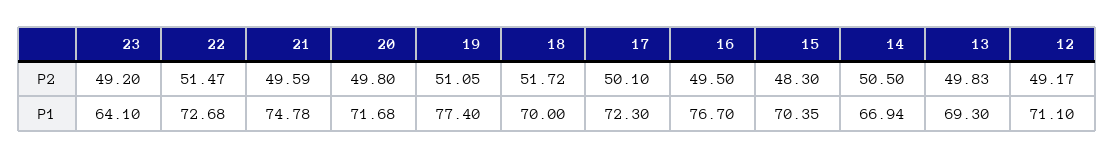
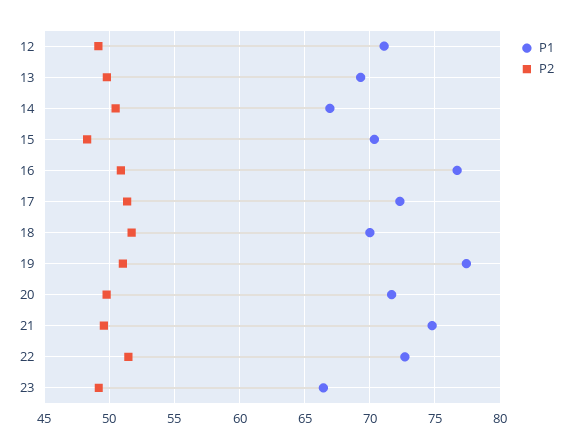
P2, 17: 50.1 -> 51.5
P2, 16: 49.5 -> 51
P1, 23: 64.1 -> 66.5

